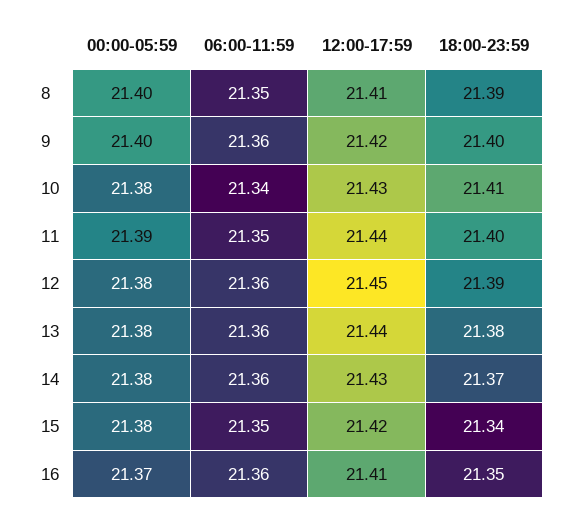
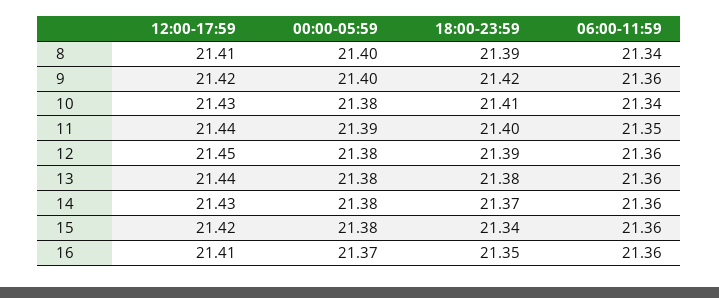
06:00-11:59, 8: 21.35 -> 21.34
18:00-23:59, 9: 21.4 -> 21.42
06:00-11:59, 15: 21.35 -> 21.36

